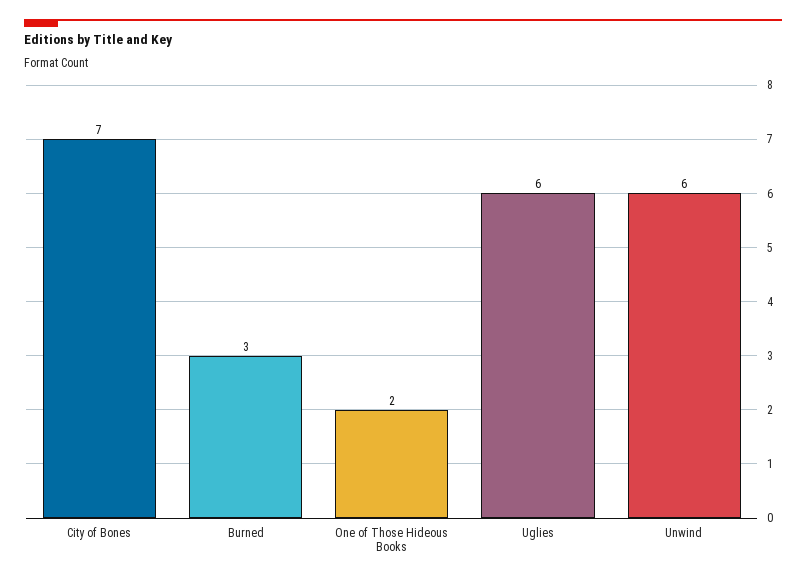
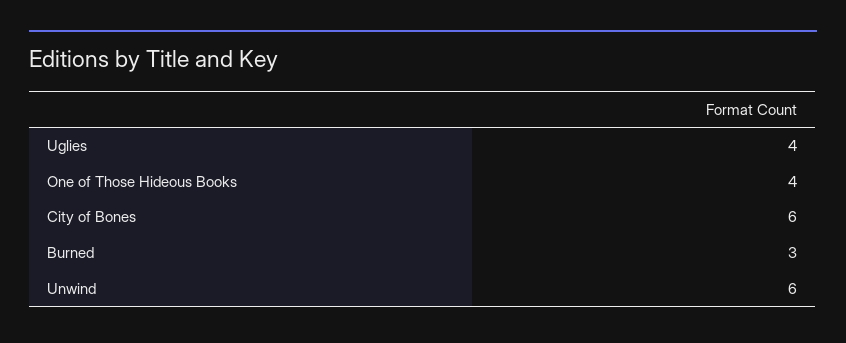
City of Bones: 7 -> 6
One of Those Hideous Books: 2 -> 4
Uglies: 6 -> 4

